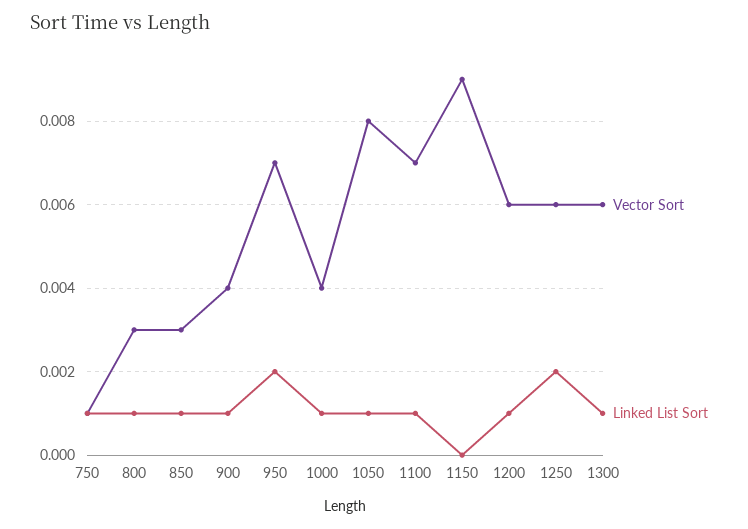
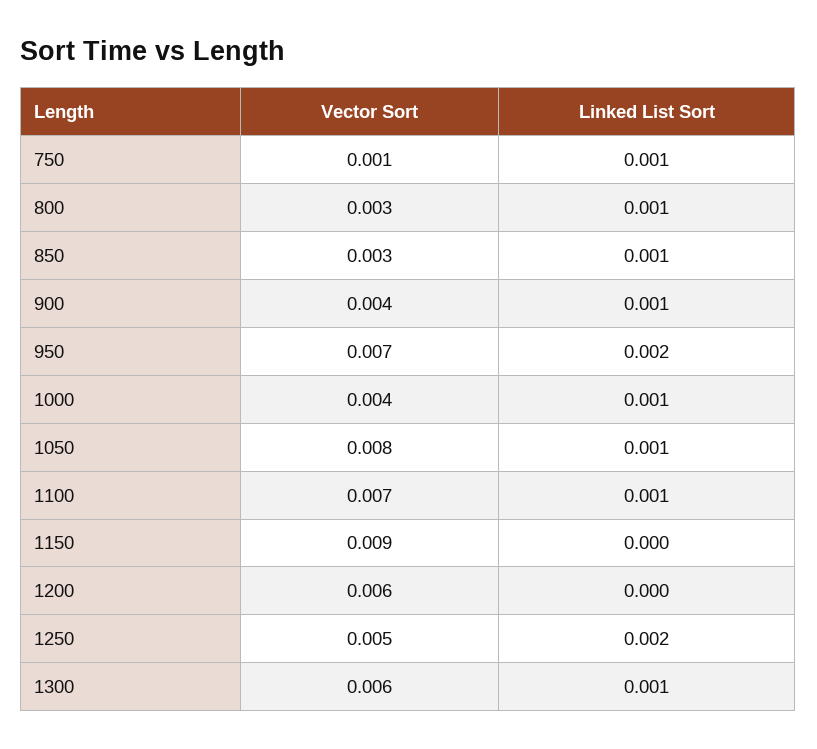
Linked List Sort, 1200: 0.001 -> 0
Vector Sort, 1250: 0.006 -> 0.005

